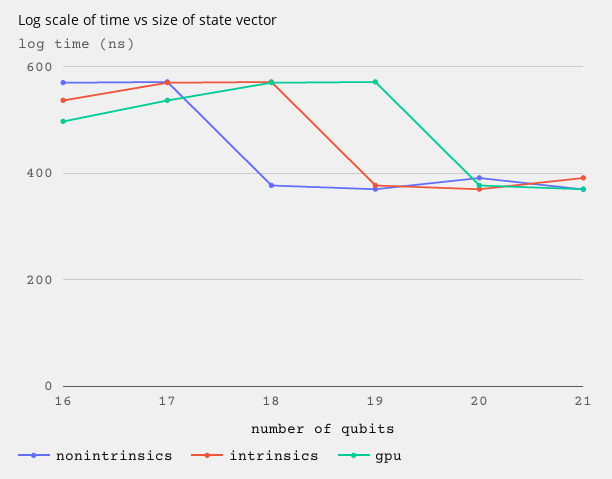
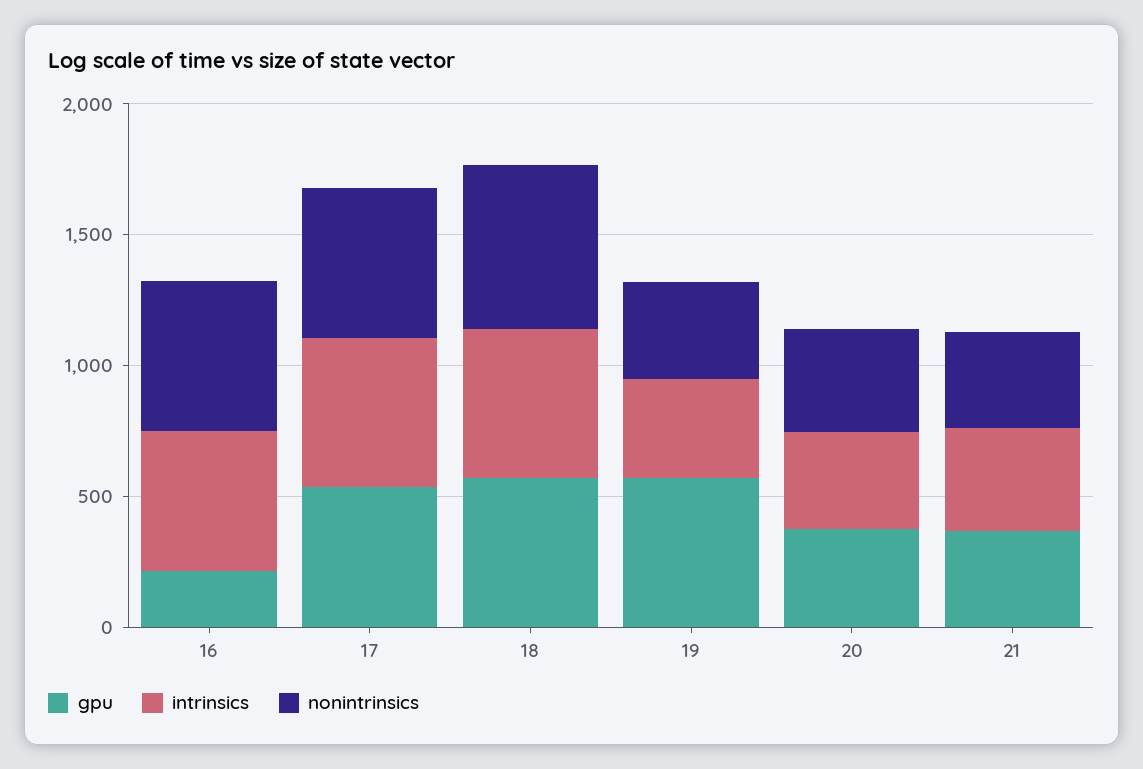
gpu, 16: 500 -> 200
nonintrinsics, 18: 380 -> 600

